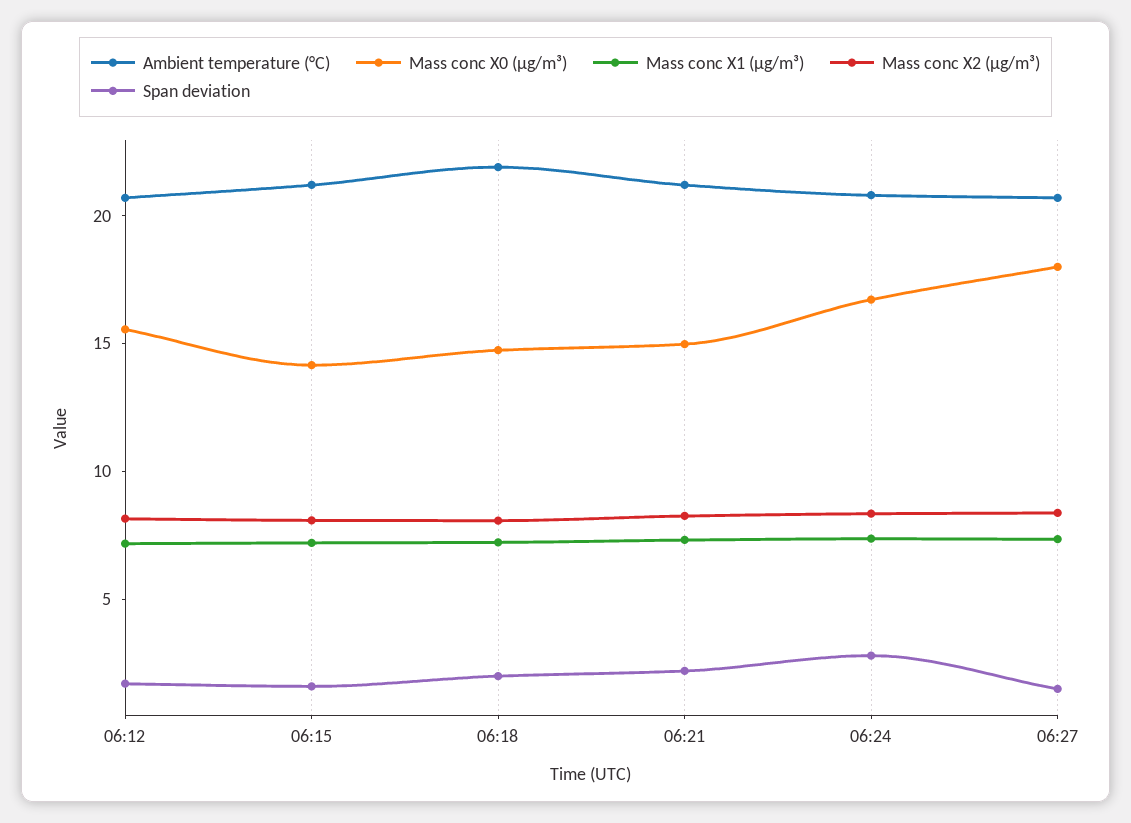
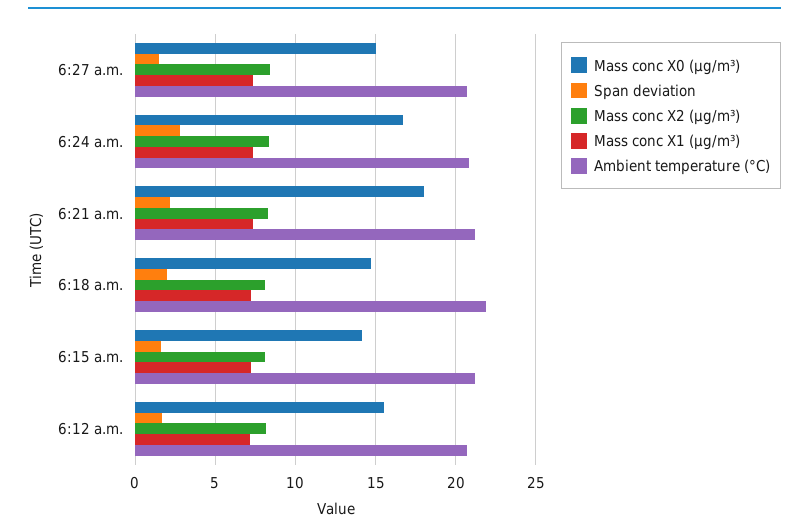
Mass conc X0 (μg/m³), 06:21: 15 -> 18
Mass conc X0 (μg/m³), 06:27: 18 -> 15

